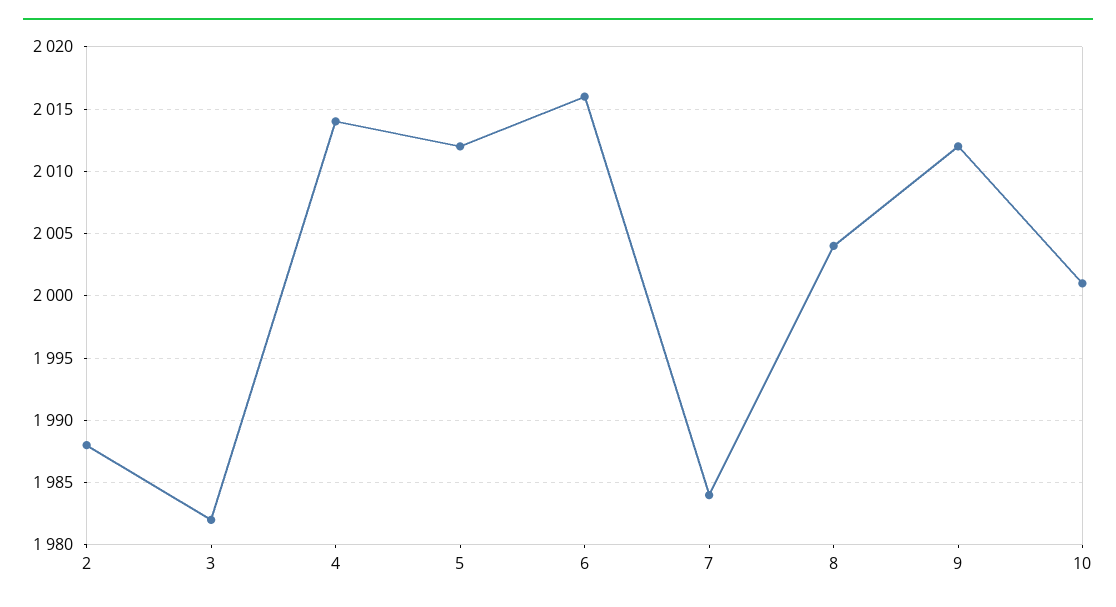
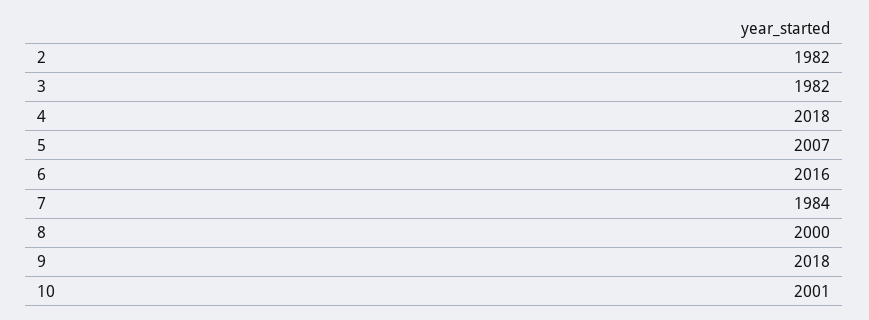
2: 1988 -> 1982
4: 2014 -> 2018
5: 2012 -> 2007
8: 2004 -> 2000
9: 2012 -> 2018

